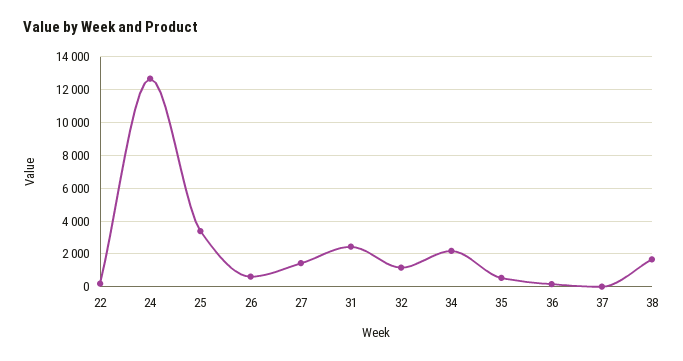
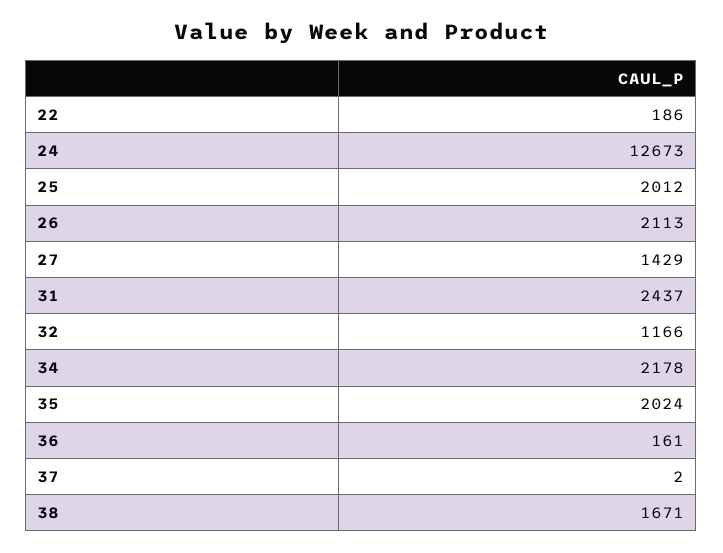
25: 3500 -> 2012
26: 500 -> 2113
35: 500 -> 2024

